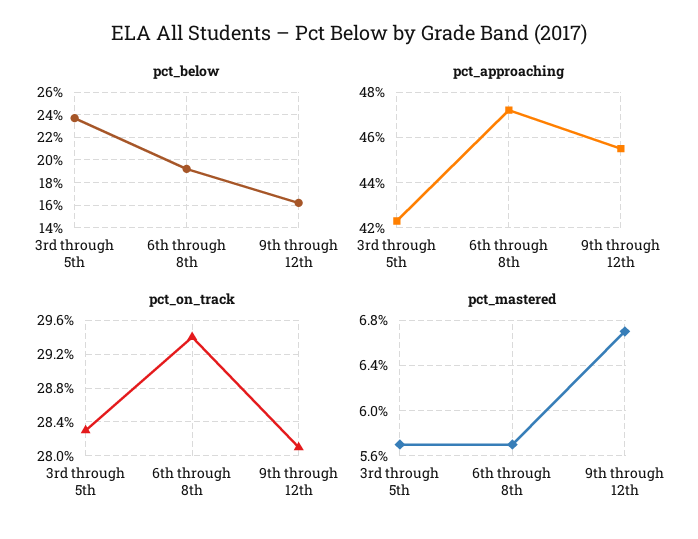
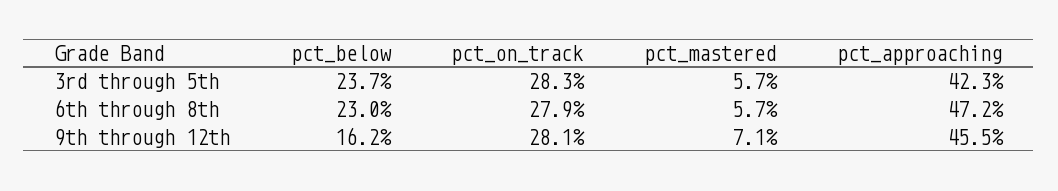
pct_below, 6th through 8th: 19 -> 23
pct_on_track, 6th through 8th: 29.4 -> 27.9
pct_mastered, 9th through 12th: 6.7 -> 7.1

